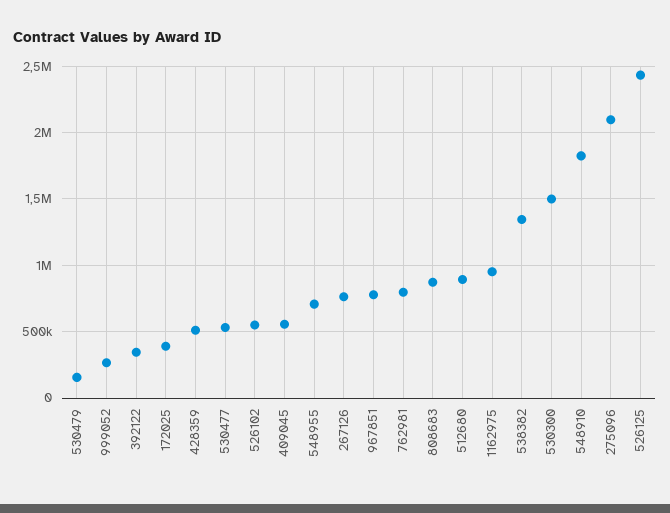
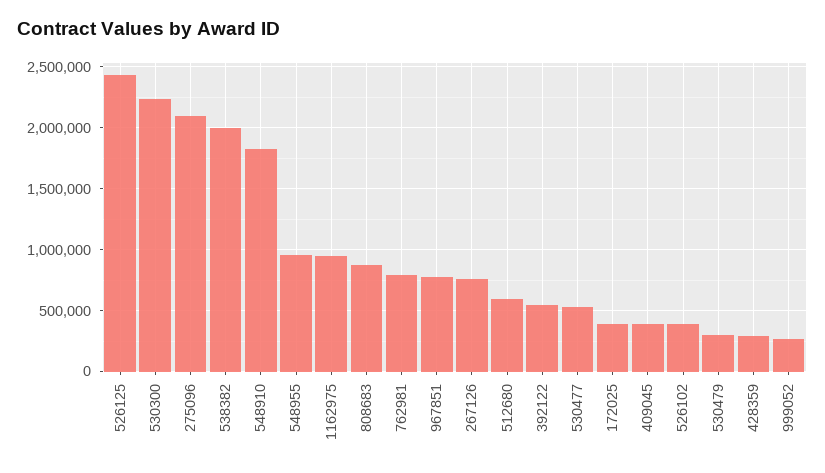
530479: 150000 -> 300000
392122: 350000 -> 550000
428359: 500000 -> 300000
526102: 550000 -> 400000
409045: 550000 -> 400000
548955: 700000 -> 950000
512680: 900000 -> 600000
538382: 1350000 -> 2000000
530300: 1500000 -> 2250000

